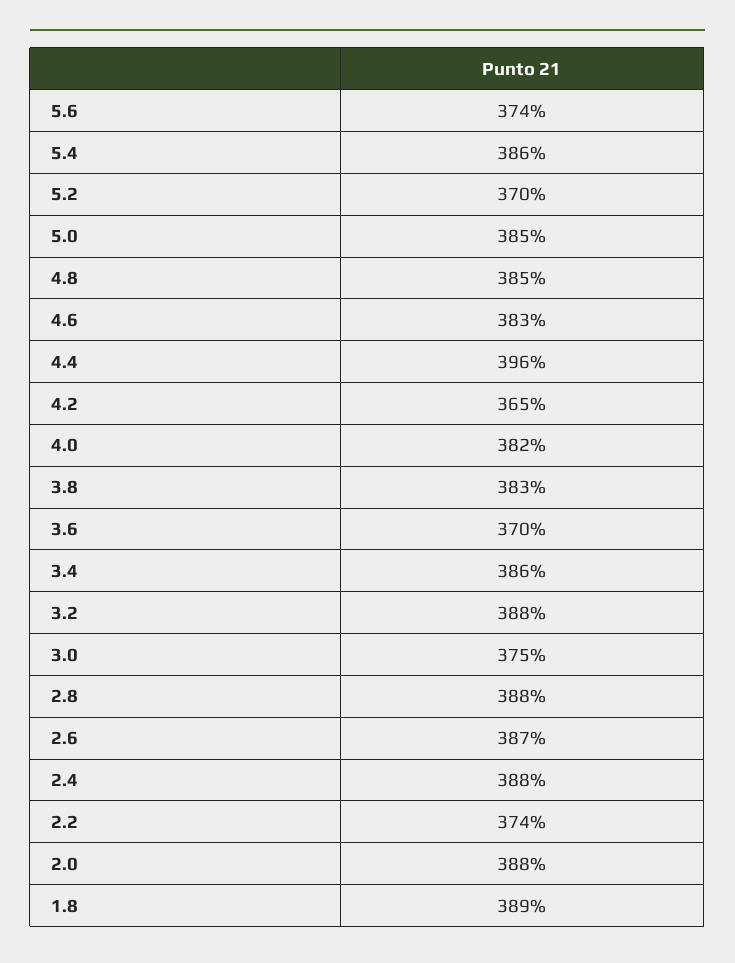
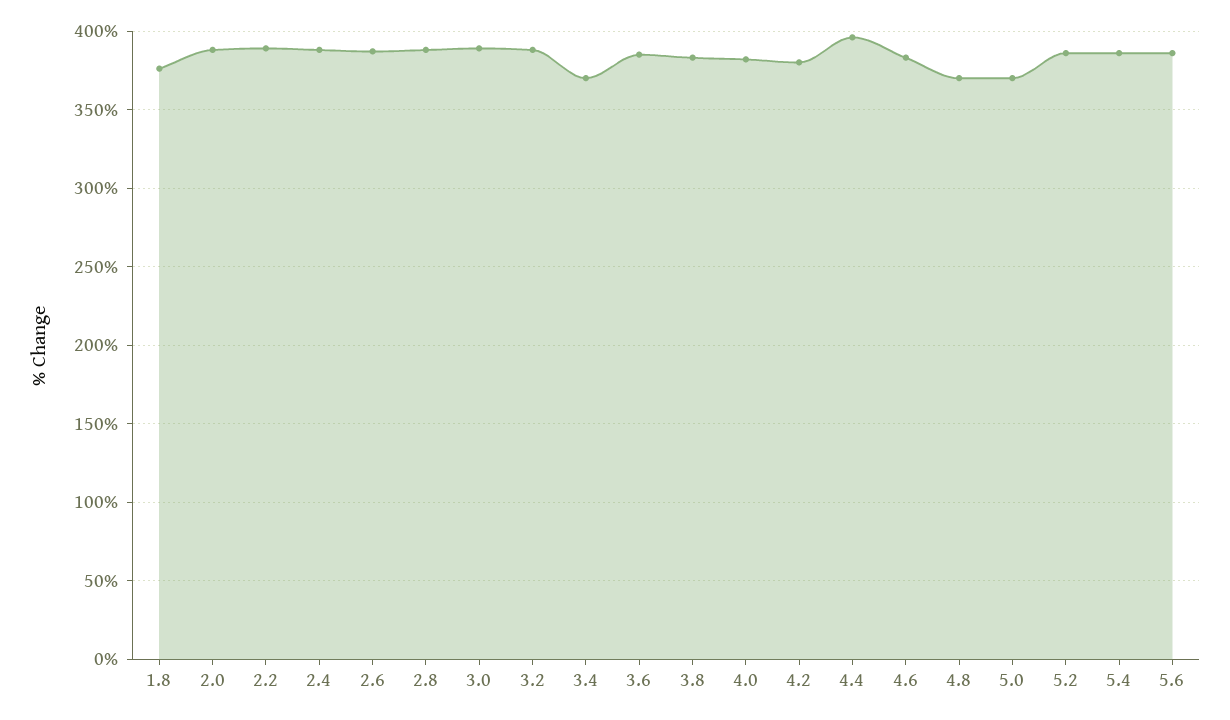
5.6: 374 -> 385
5.2: 370 -> 385
5.0: 385 -> 370
4.8: 385 -> 370
4.2: 365 -> 380
3.6: 370 -> 385
3.4: 386 -> 370
3.0: 375 -> 390
2.2: 374 -> 390
1.8: 389 -> 375

